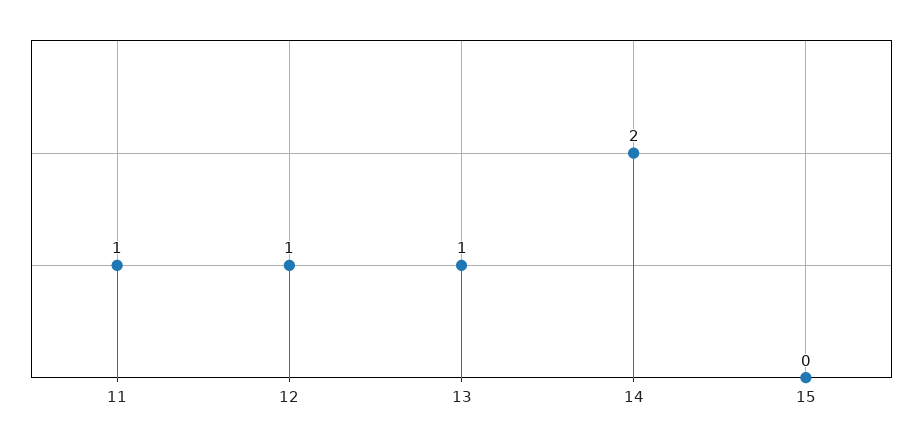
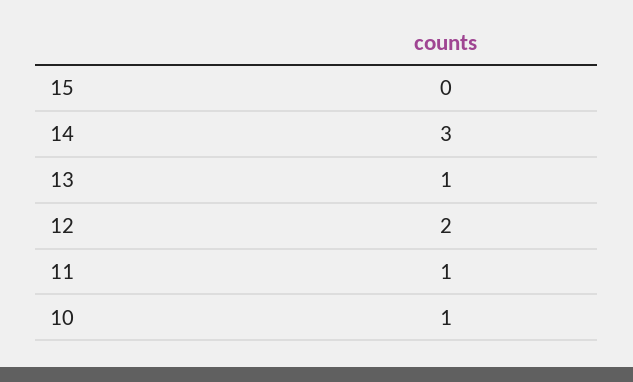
12: 1 -> 2
14: 2 -> 3
10: none -> 1

